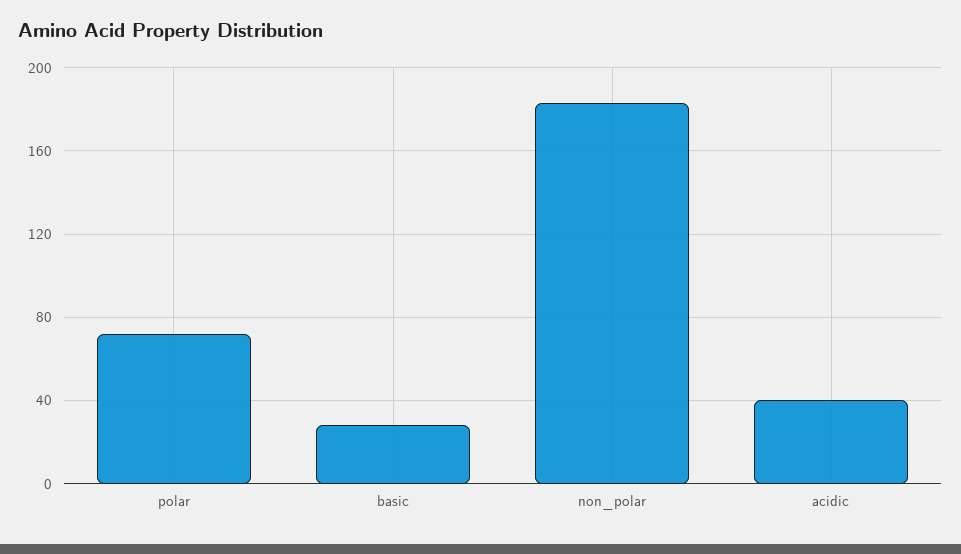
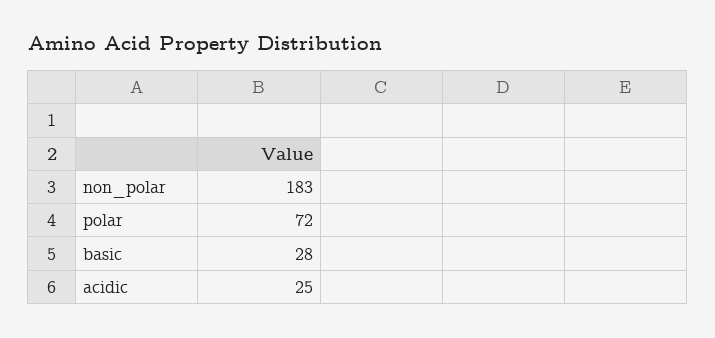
acidic: 40 -> 25

